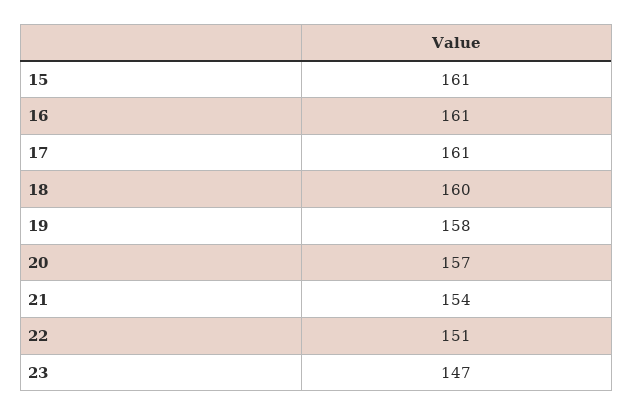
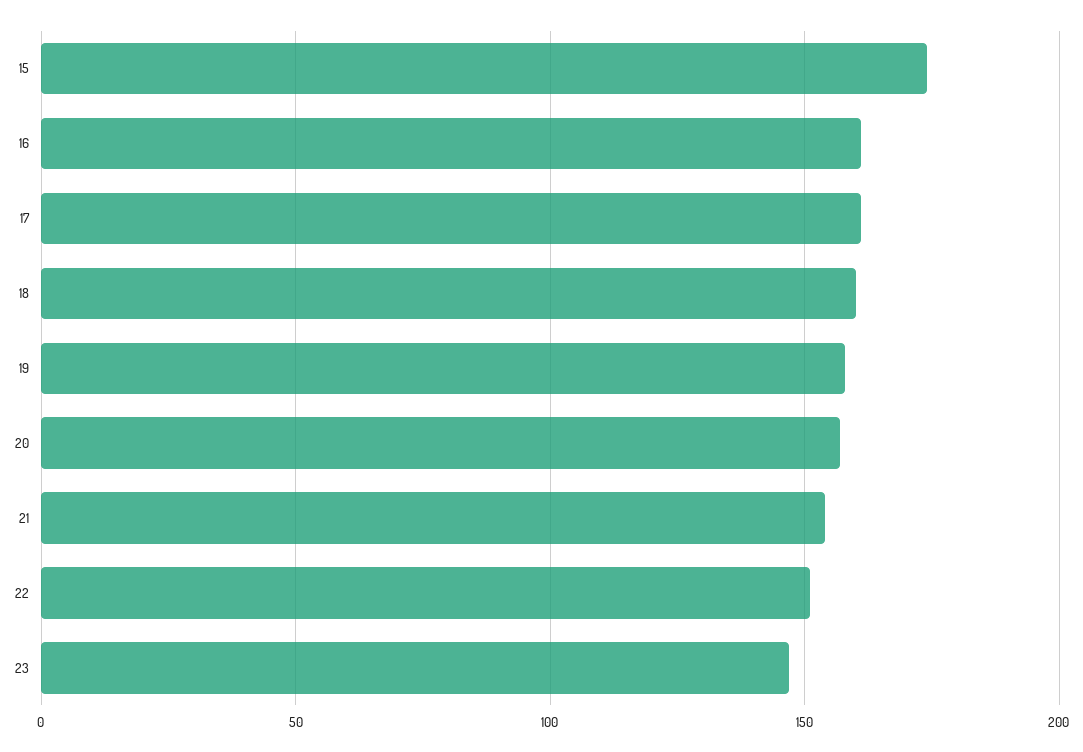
15: 161 -> 175

